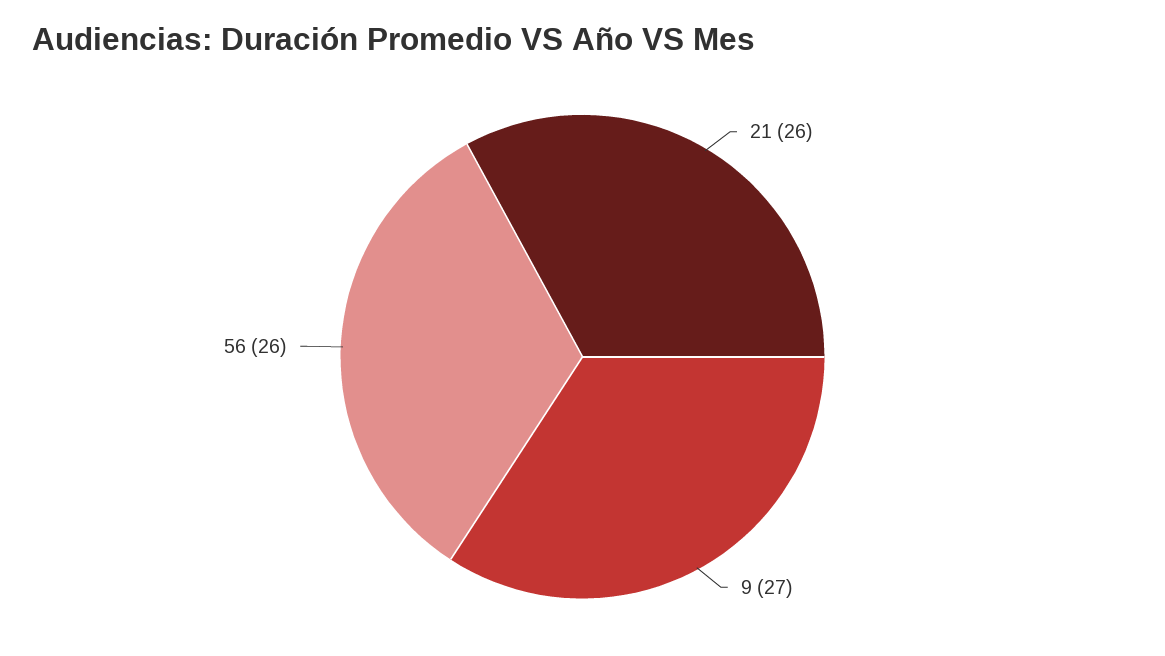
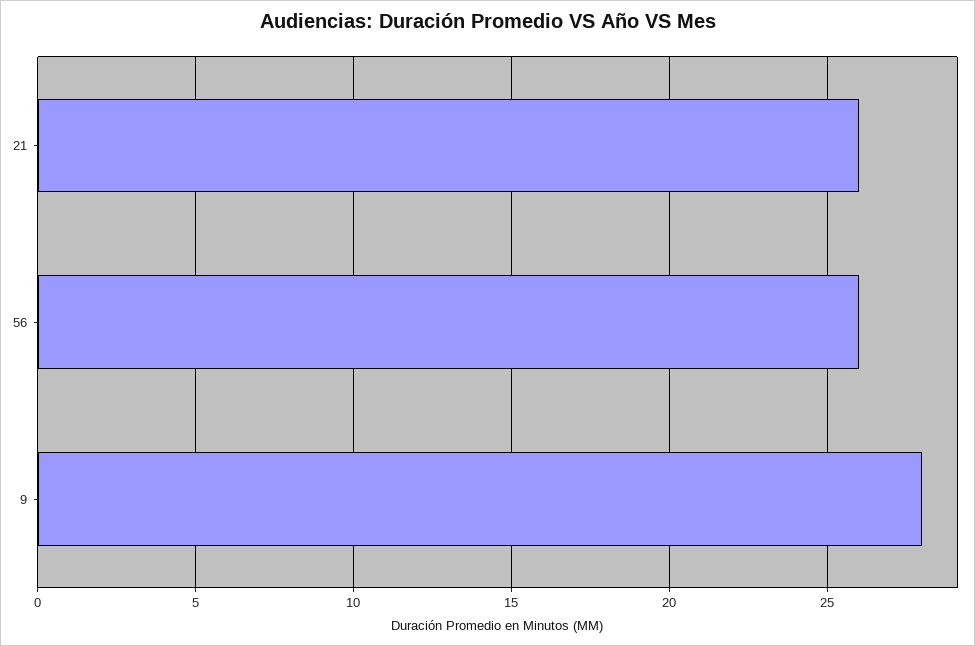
9: 27 -> 28

